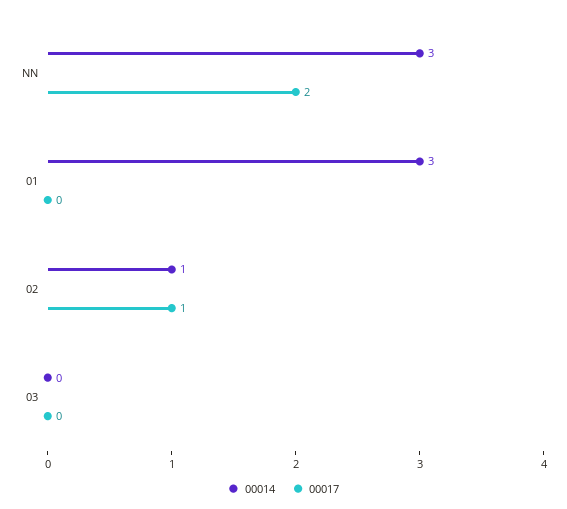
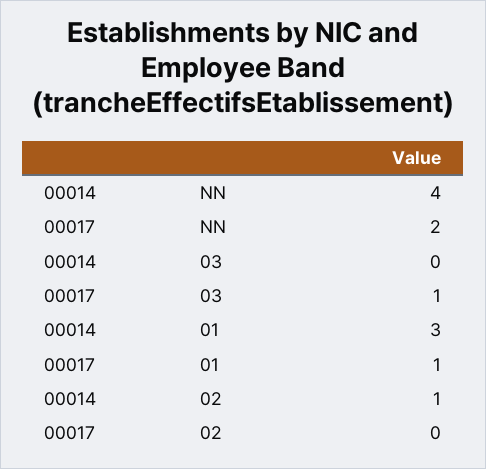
00014, NN: 3 -> 4
00017, 01: 0 -> 1
00017, 02: 1 -> 0
00017, 03: 0 -> 1

